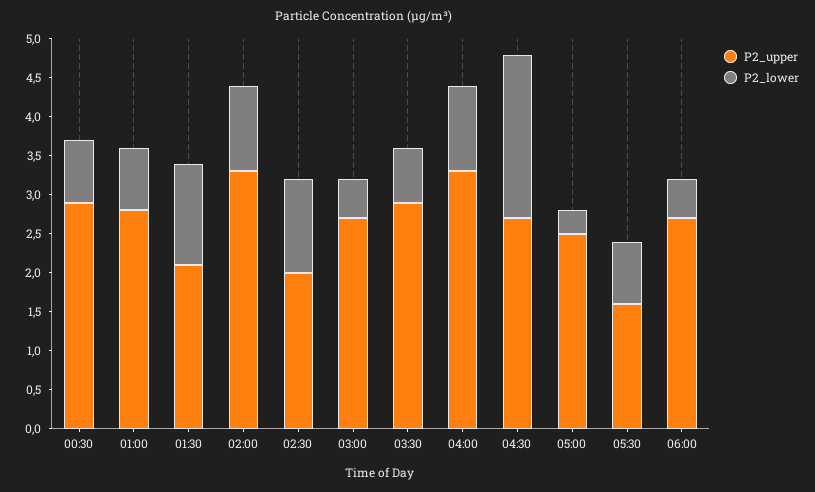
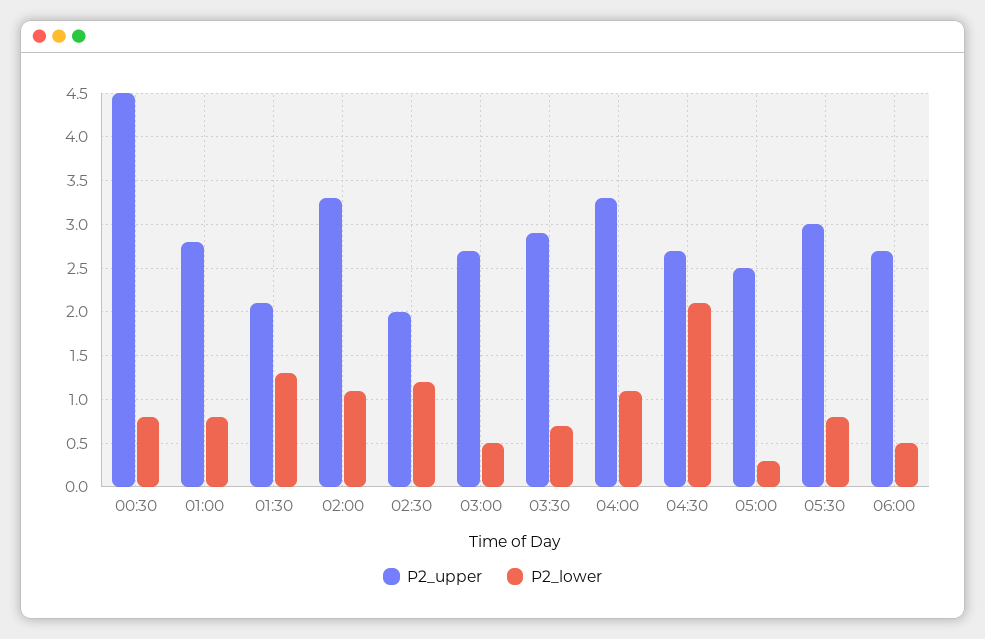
P2_upper, 00:30: 3 -> 4.5
P2_upper, 05:30: 1.5 -> 3

